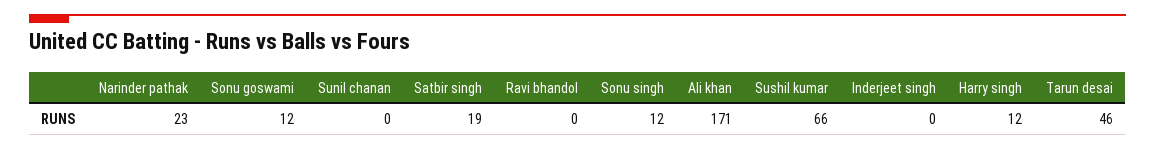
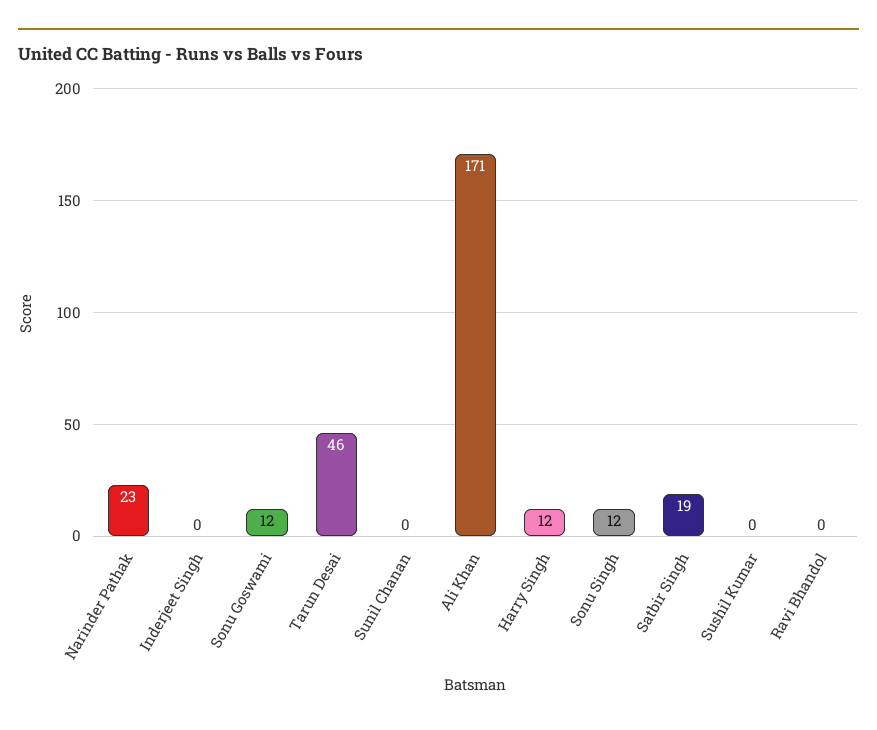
Sushil kumar: 66 -> 0

